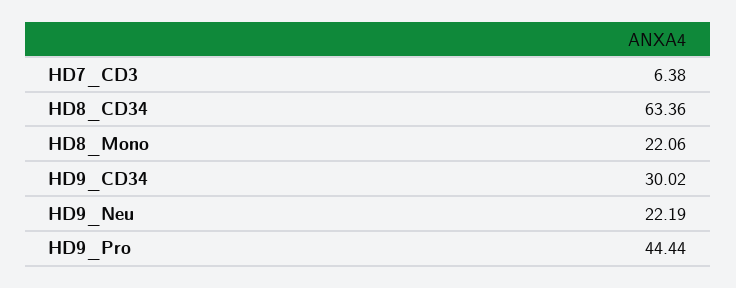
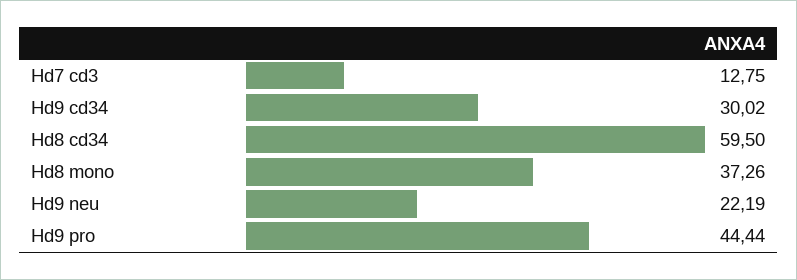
HD7_CD3: 6.38 -> 12.75
HD8_CD34: 63.36 -> 59.5
HD8_Mono: 22.06 -> 37.26

